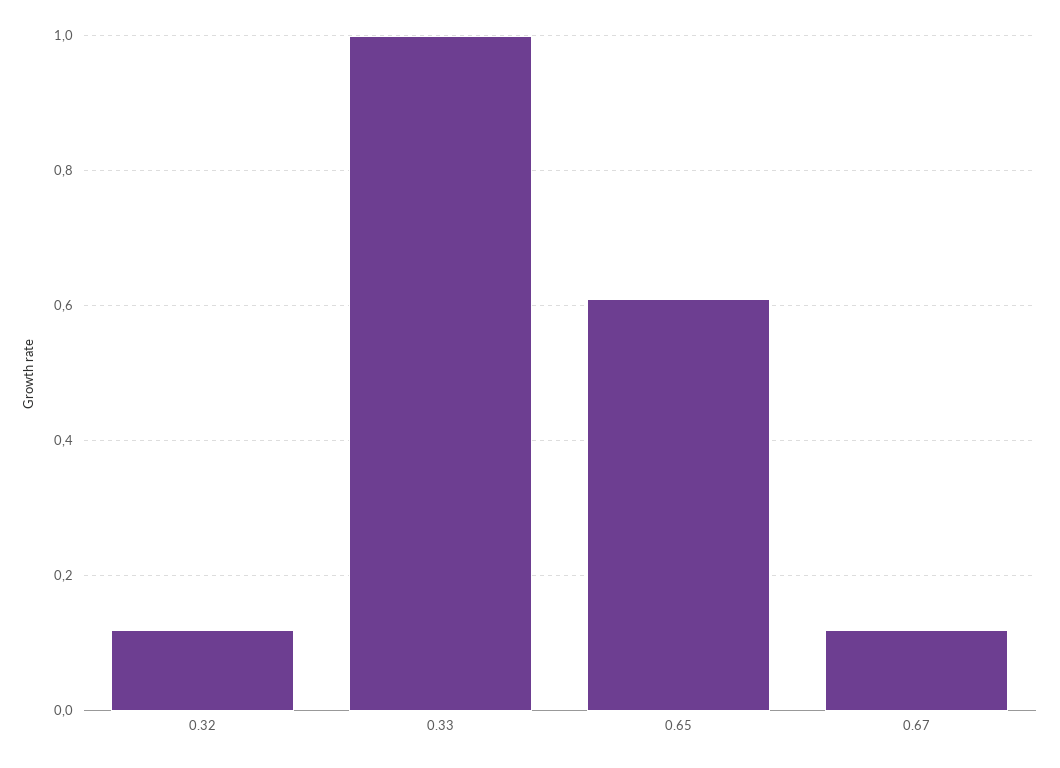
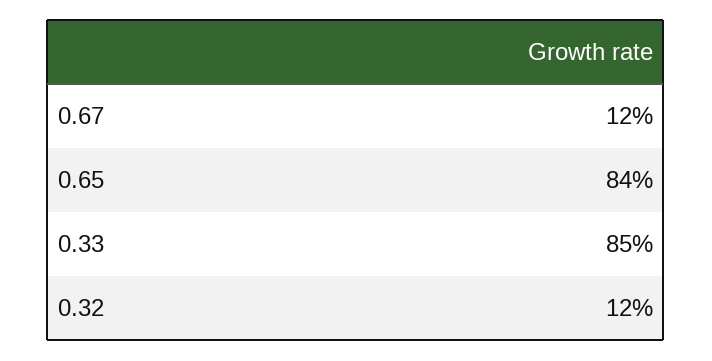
0.33: 1 -> 0.85
0.65: 0.6 -> 0.84

